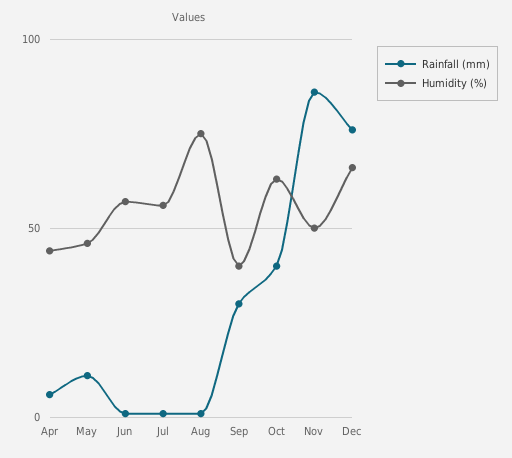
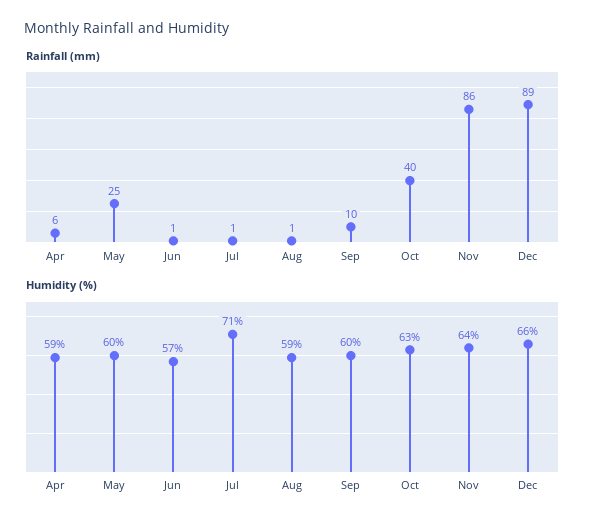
Humidity (%), Apr: 45 -> 59
Rainfall (mm), May: 10 -> 25
Humidity (%), May: 45 -> 60
Humidity (%), Jul: 55 -> 71
Humidity (%), Aug: 75 -> 59
Rainfall (mm), Sep: 30 -> 10
Humidity (%), Sep: 40 -> 60
Humidity (%), Nov: 50 -> 64
Rainfall (mm), Dec: 75 -> 89

